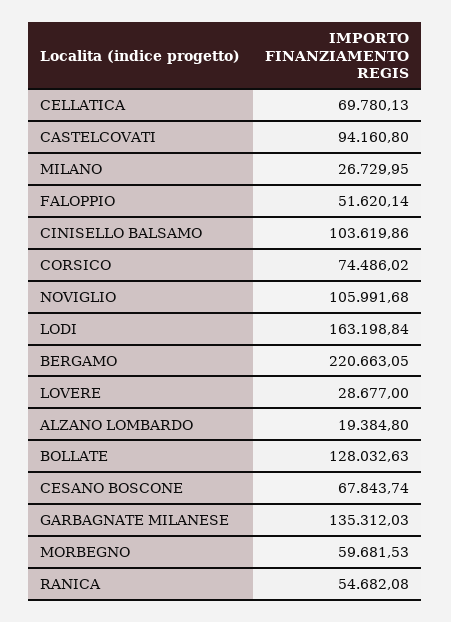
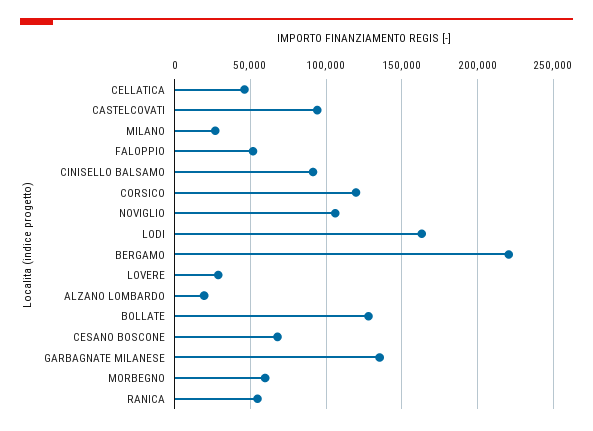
CELLATICA: 69780.13 -> 45000
CINISELLO BALSAMO: 103619.86 -> 90000
CORSICO: 74486.02 -> 120000

